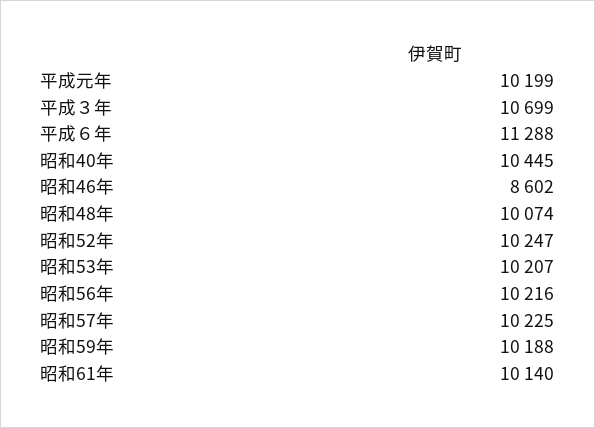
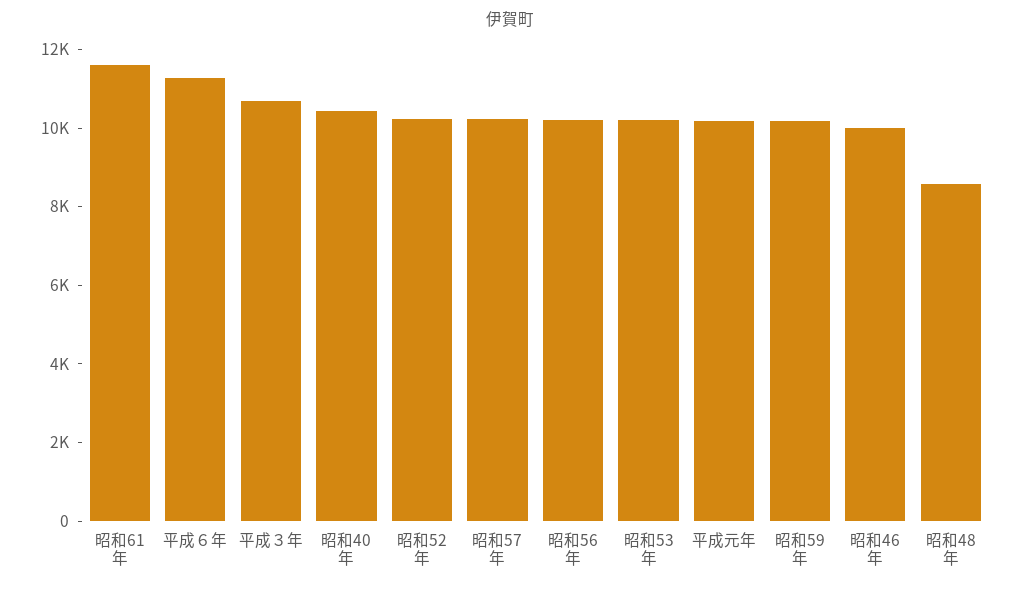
昭和46年: 8602 -> 10000
昭和48年: 10074 -> 8500
昭和61年: 10140 -> 11500

